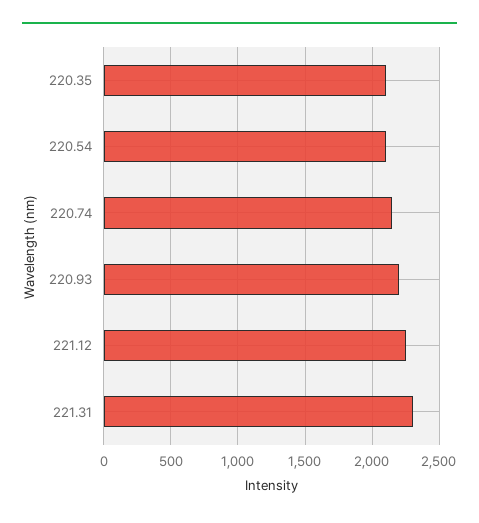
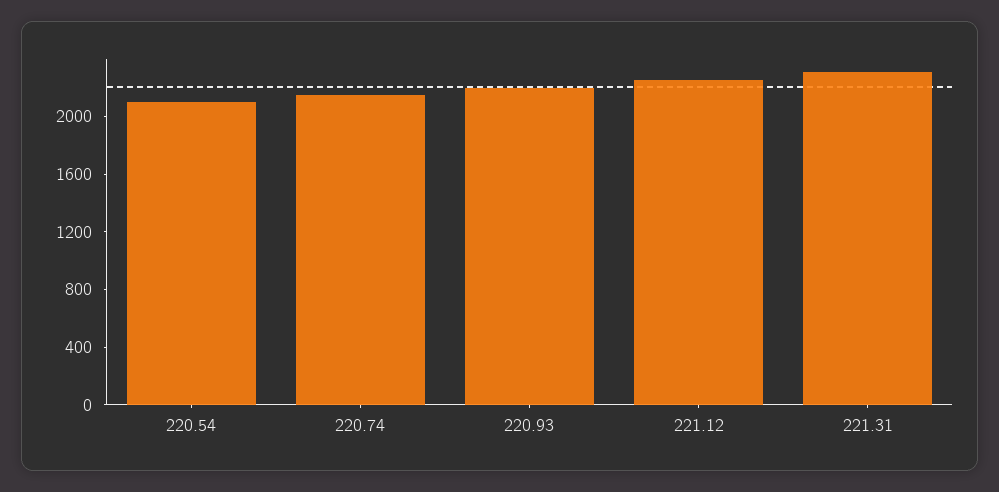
220.35: 2100 -> none

